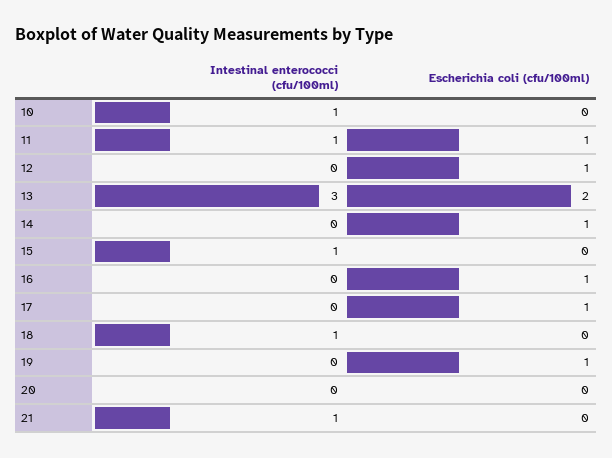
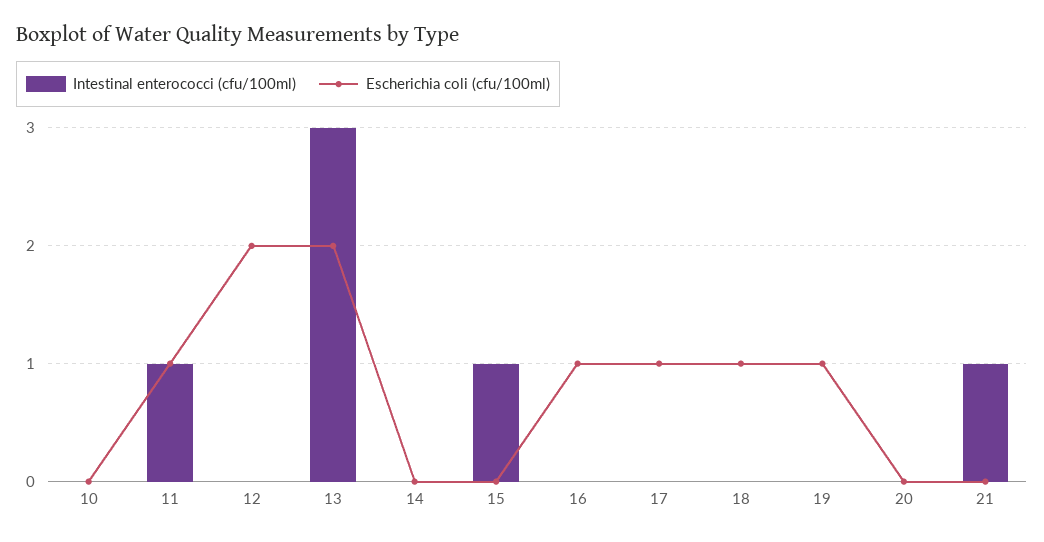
Intestinal enterococci (cfu/100ml), 10: 1 -> 0
Escherichia coli (cfu/100ml), 12: 1 -> 2
Escherichia coli (cfu/100ml), 14: 1 -> 0
Intestinal enterococci (cfu/100ml), 18: 1 -> 0
Escherichia coli (cfu/100ml), 18: 0 -> 1

